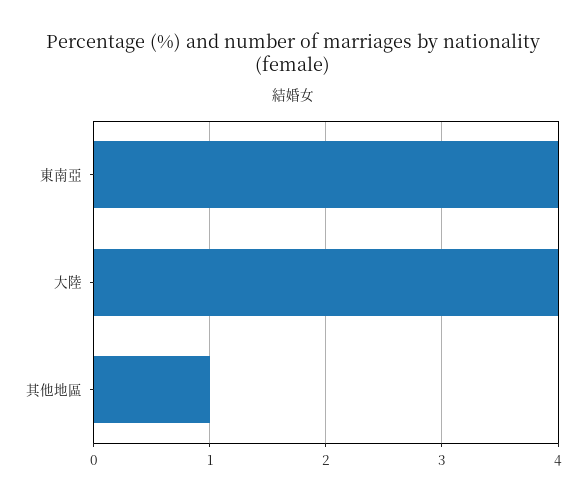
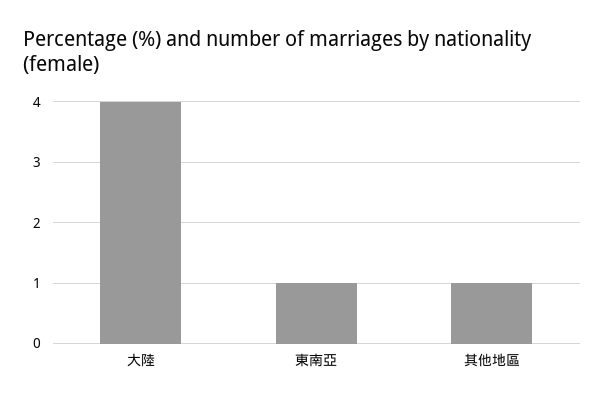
東南亞: 4 -> 1

